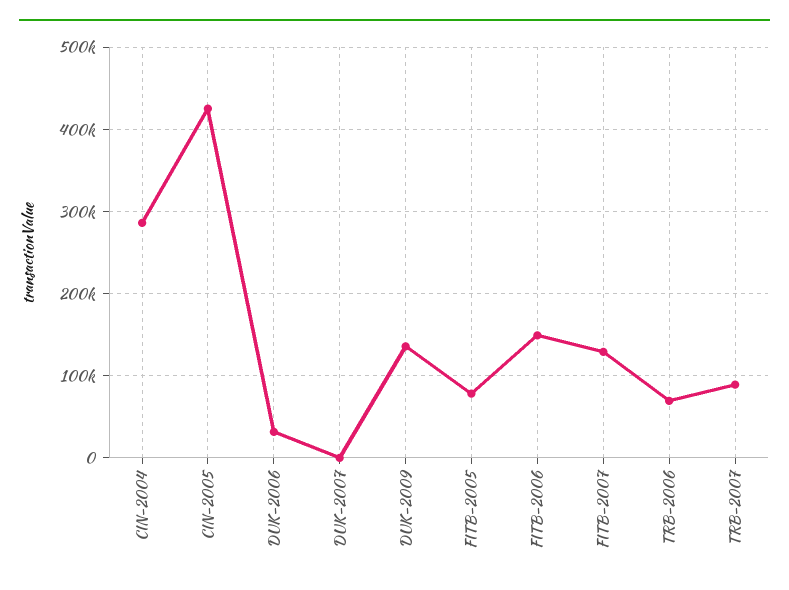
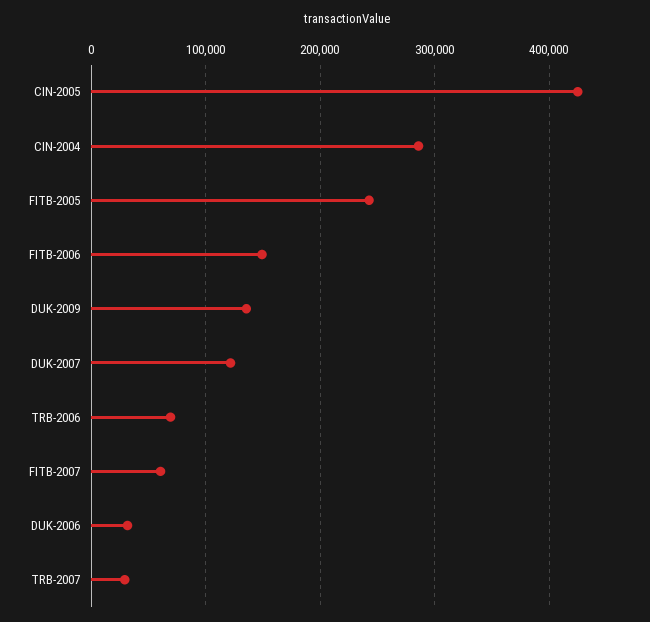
DUK-2007: 0 -> 120000
FITB-2005: 80000 -> 240000
FITB-2007: 130000 -> 60000
TRB-2007: 90000 -> 30000

